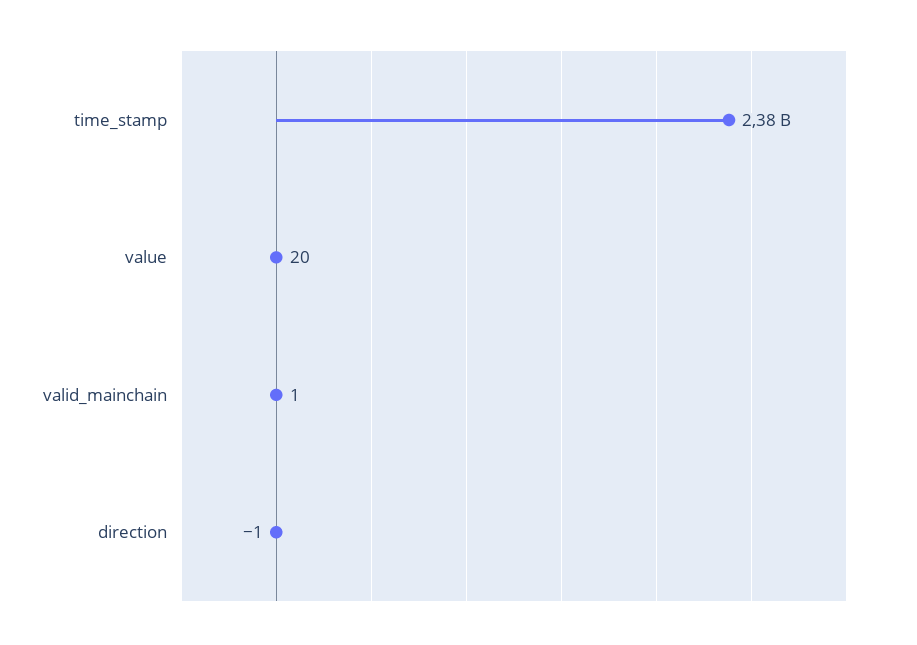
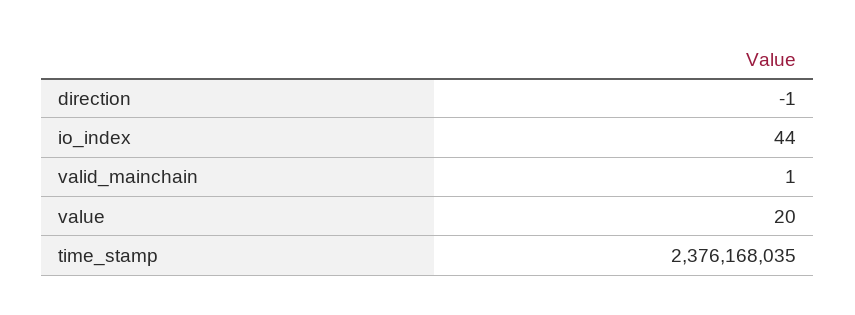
io_index: none -> 44

